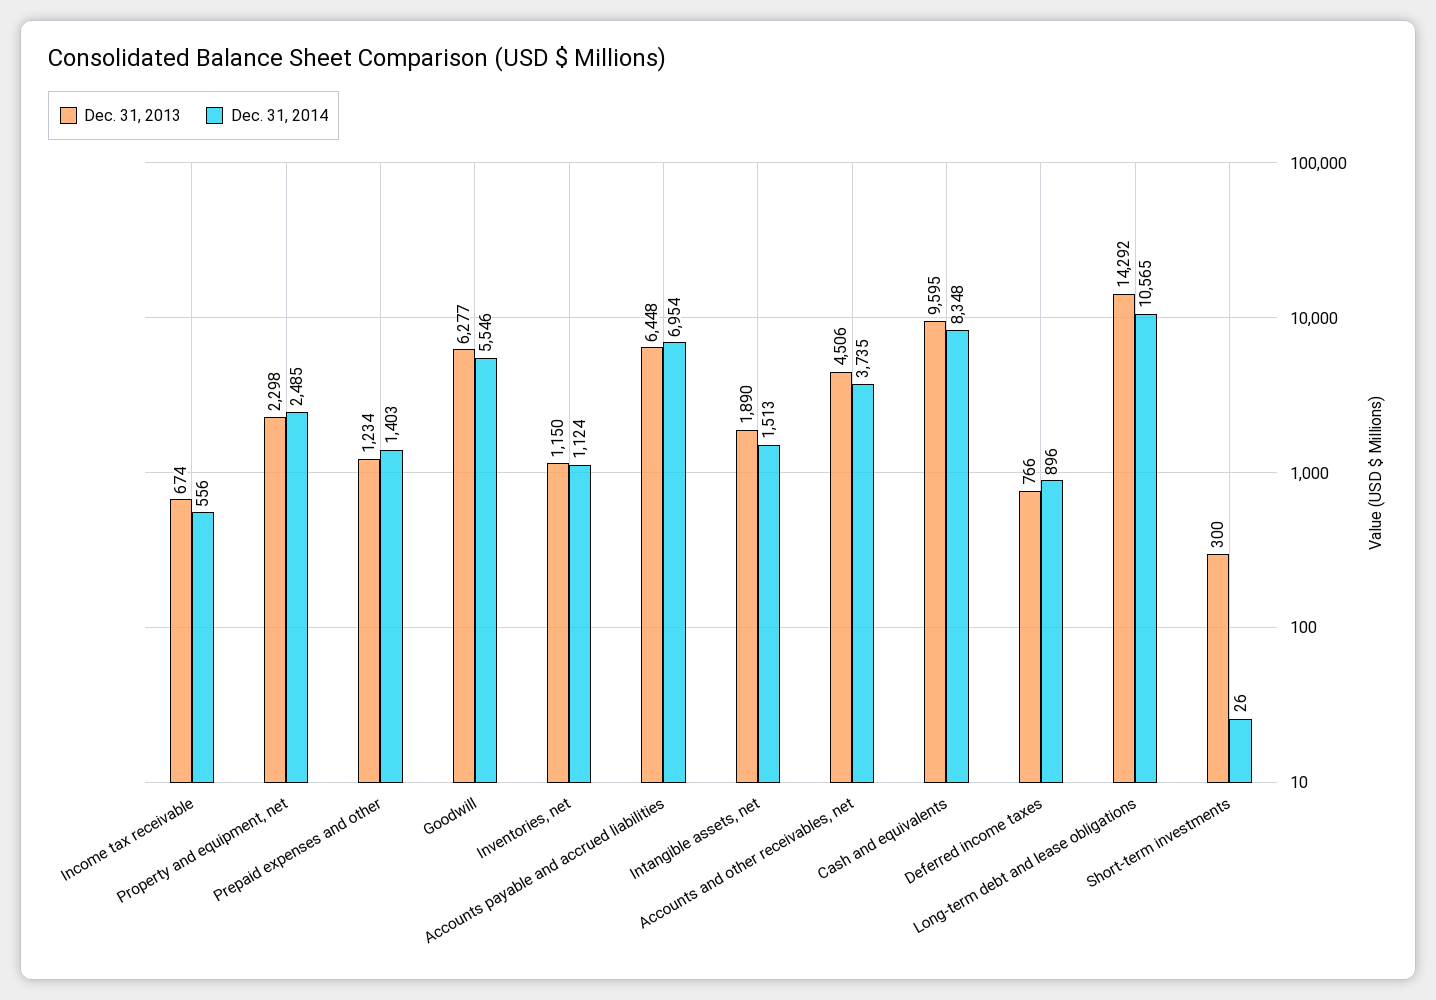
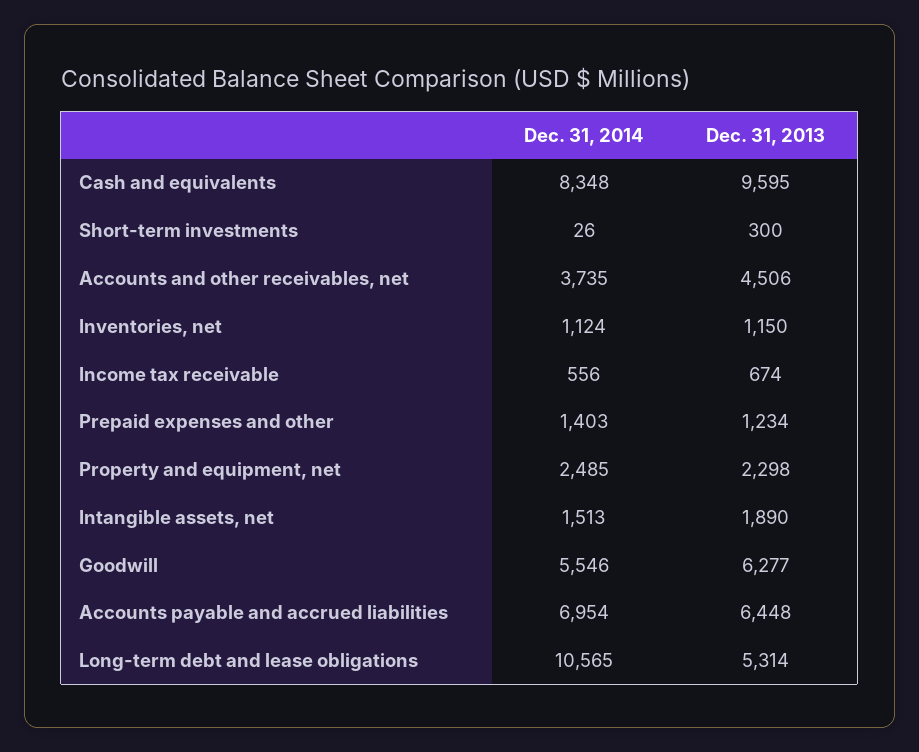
Dec. 31, 2013, Deferred income taxes: 766 -> none
Dec. 31, 2014, Deferred income taxes: 896 -> none
Dec. 31, 2013, Long-term debt and lease obligations: 14292 -> 5314

